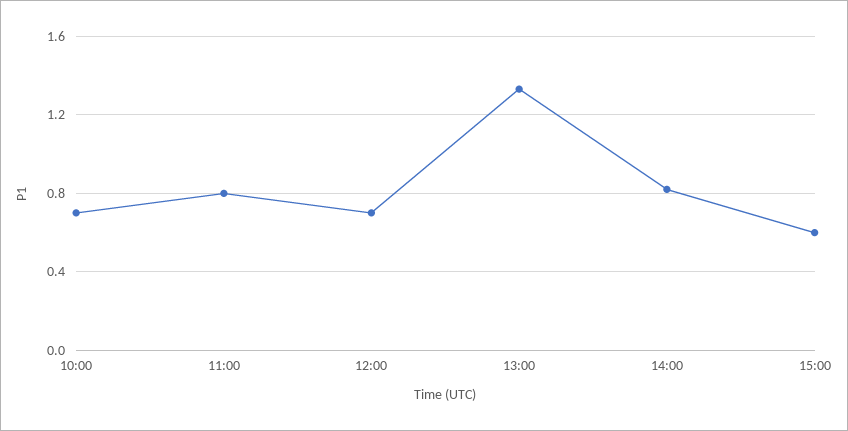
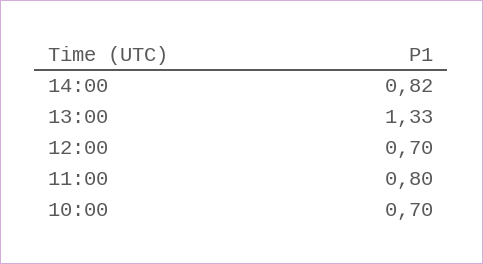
15:00: 0.6 -> none

